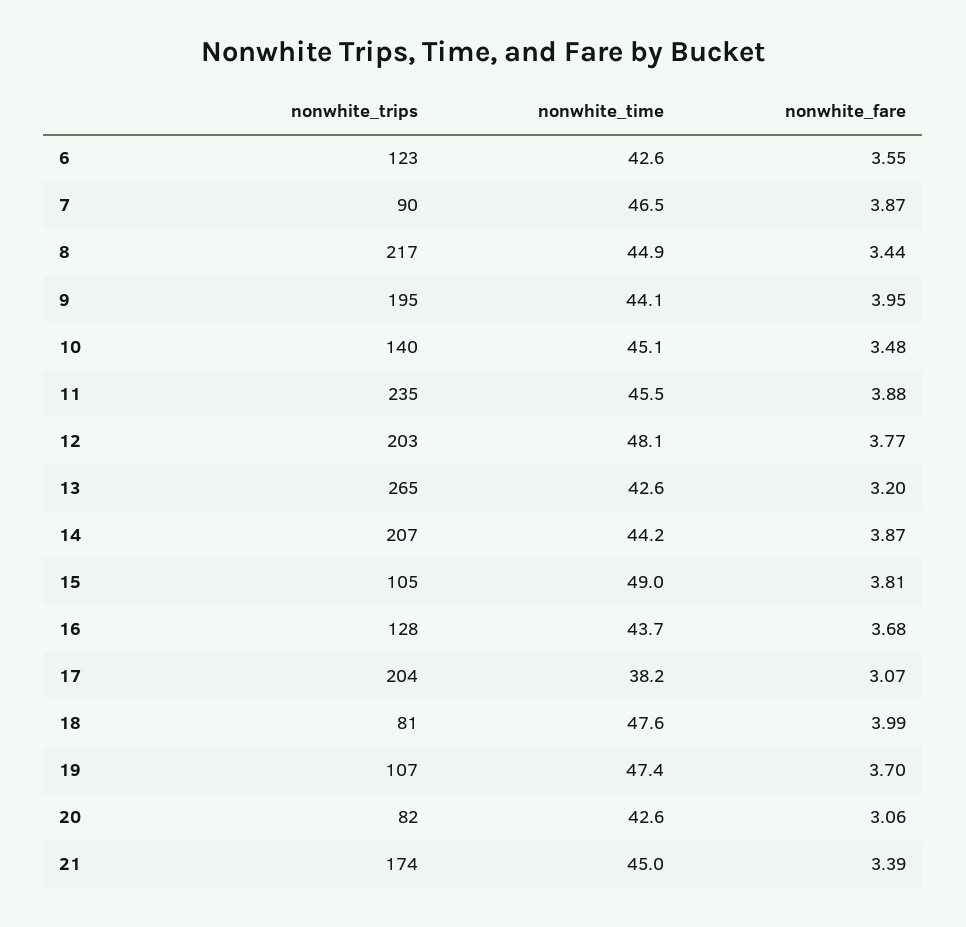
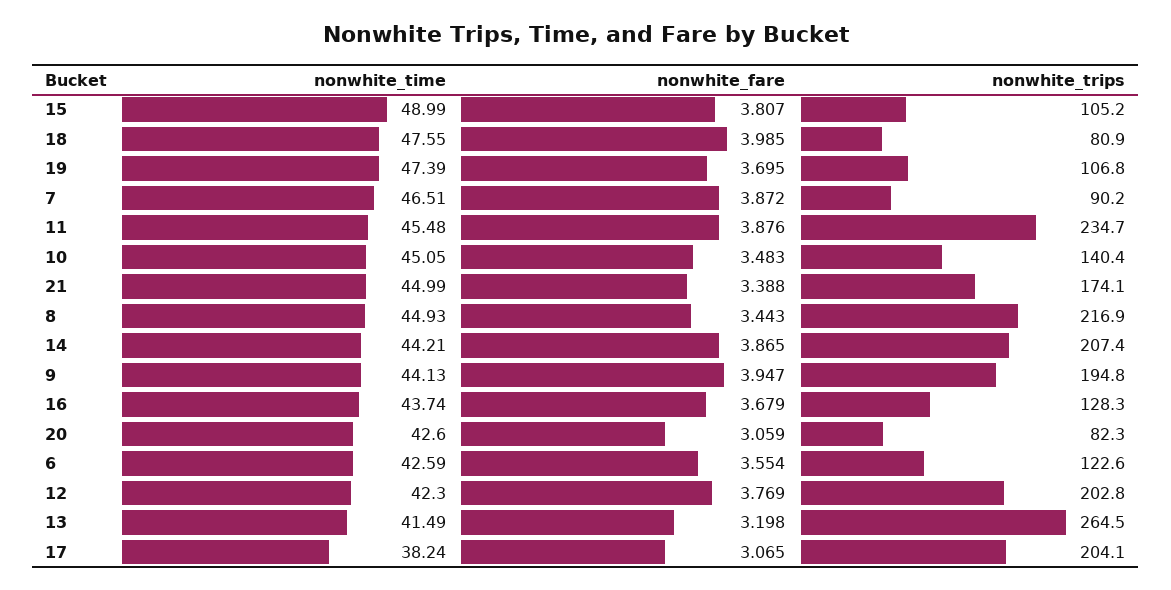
nonwhite_time, 12: 48.1 -> 42.3
nonwhite_time, 13: 42.6 -> 41.49

